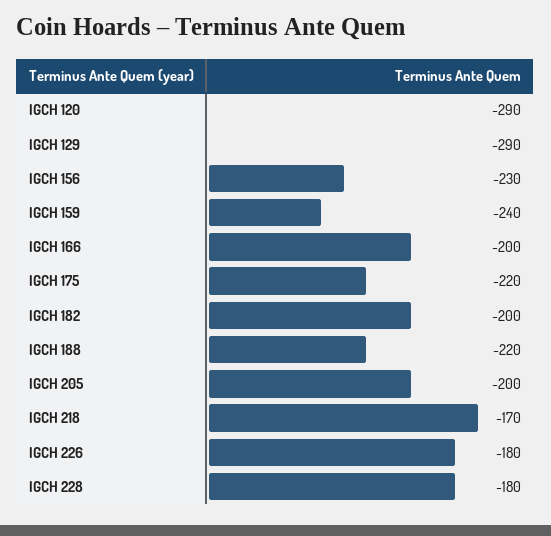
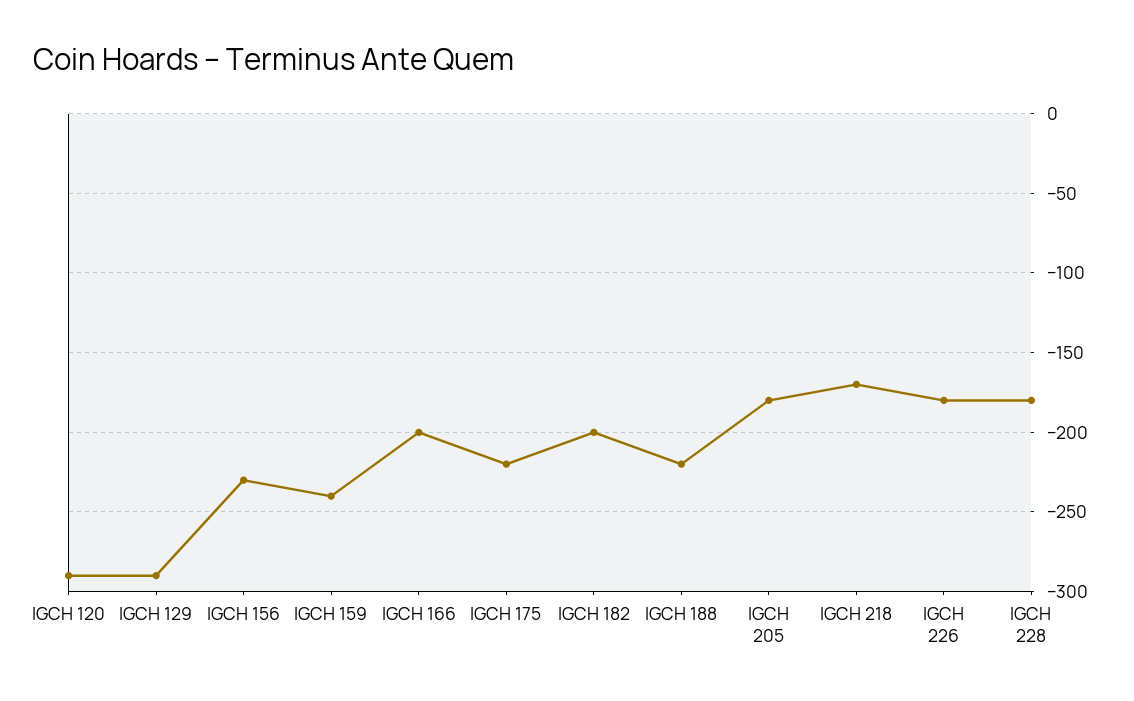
IGCH 205: -200 -> -180

